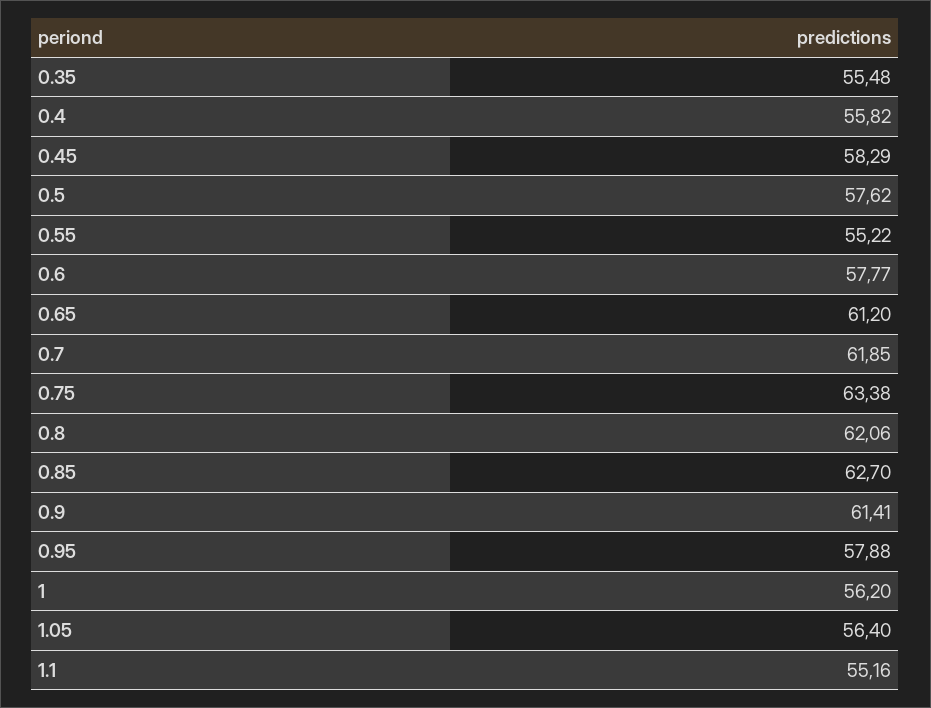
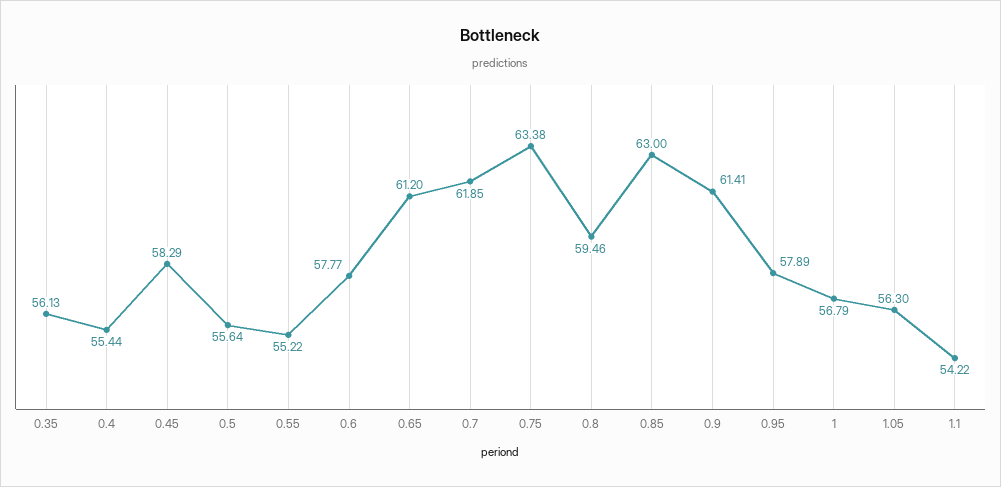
0.35: 55.48 -> 56.13
0.4: 55.82 -> 55.44
0.5: 57.62 -> 55.64
0.8: 62.06 -> 59.46
0.85: 62.7 -> 63
0.95: 57.88 -> 57.89
1: 56.2 -> 56.79
1.05: 56.4 -> 56.3
1.1: 55.16 -> 54.22

